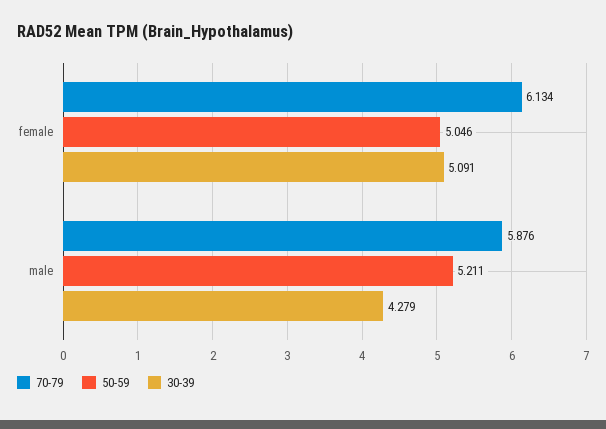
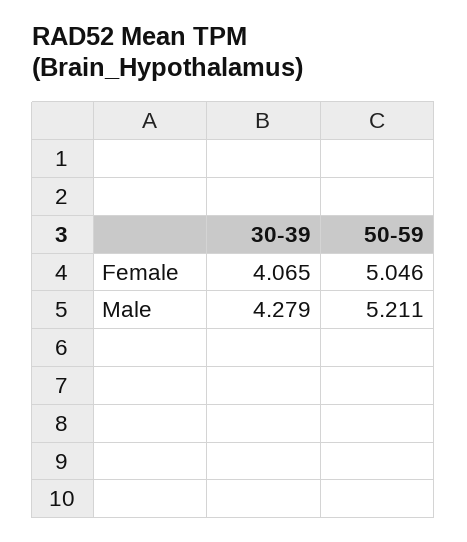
70-79, female: 6.134 -> none
30-39, female: 5.091 -> 4.065
70-79, male: 5.876 -> none

